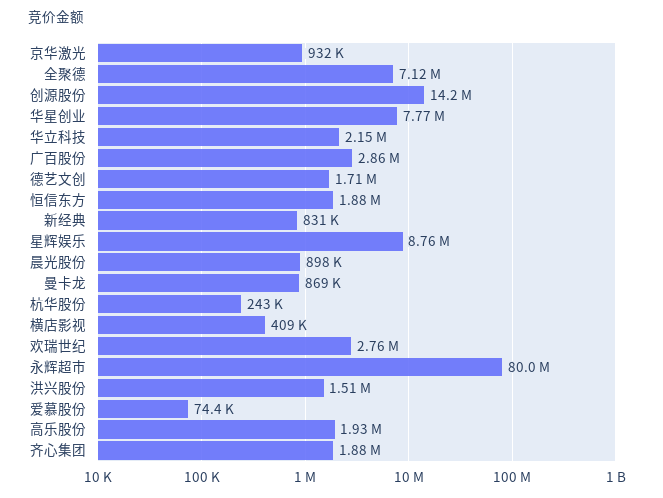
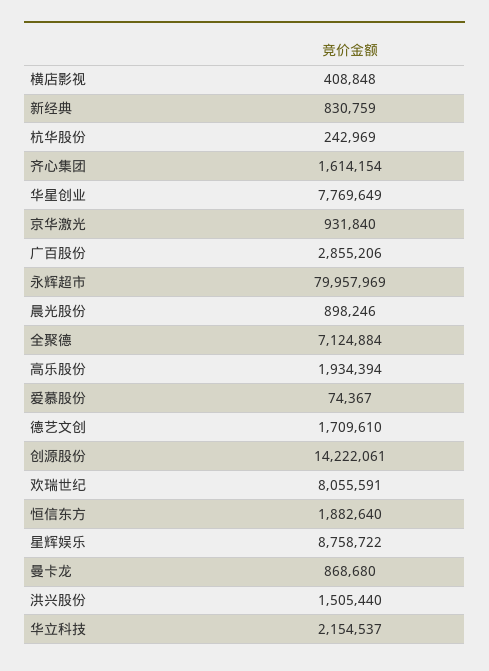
欢瑞世纪: 2760000 -> 8055591
齐心集团: 1880000 -> 1614154

